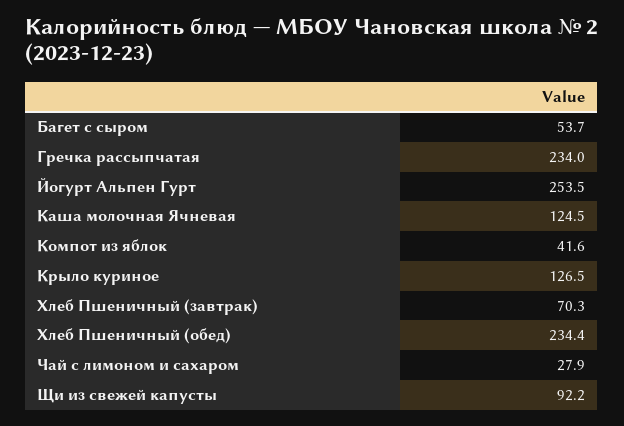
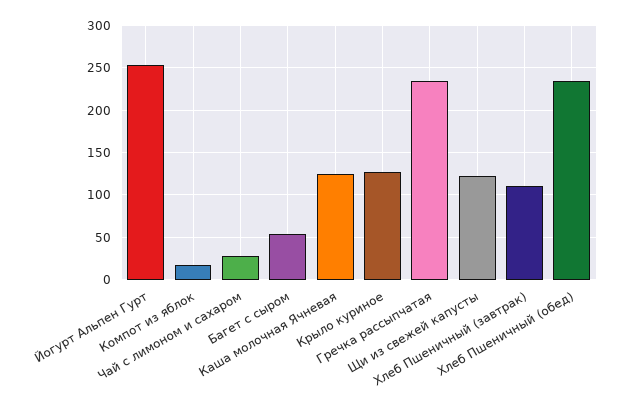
Компот из яблок: 41.6 -> 20
Хлеб Пшеничный (завтрак): 70.3 -> 110
Щи из свежей капусты: 92.2 -> 120

